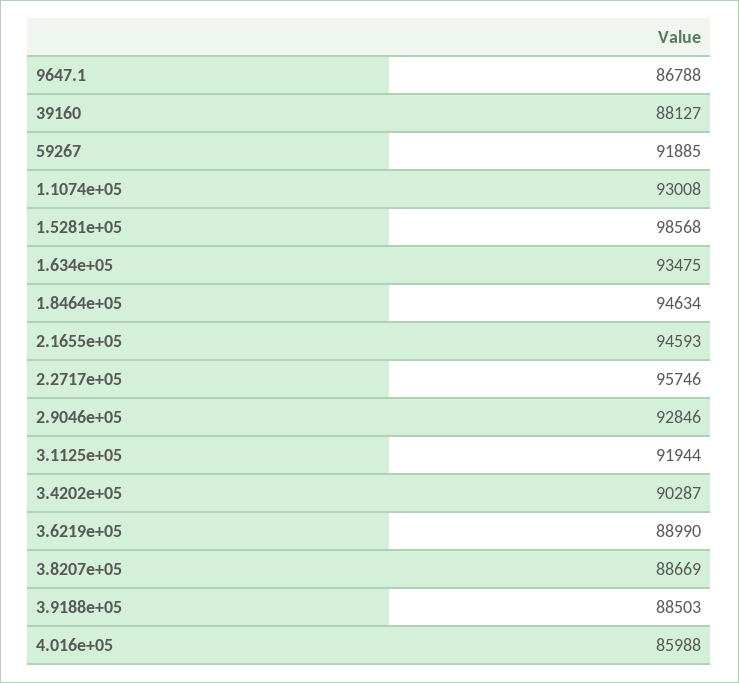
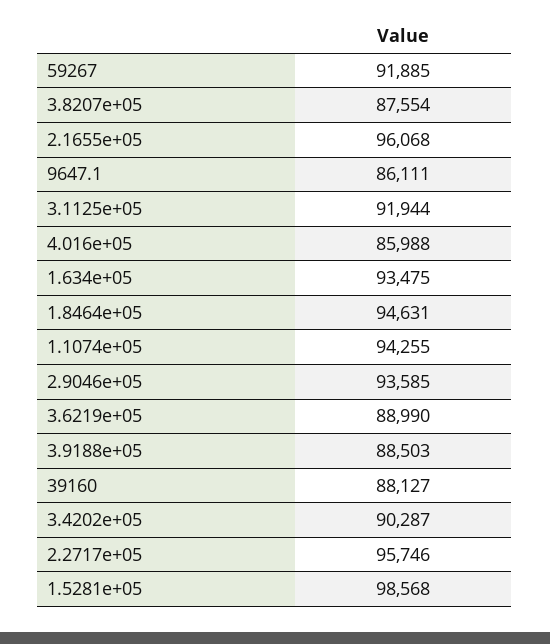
9647.1: 86788 -> 86111
1.1074e+05: 93008 -> 94255
1.8464e+05: 94634 -> 94631
2.1655e+05: 94593 -> 96068
2.9046e+05: 92846 -> 93585
3.8207e+05: 88669 -> 87554

